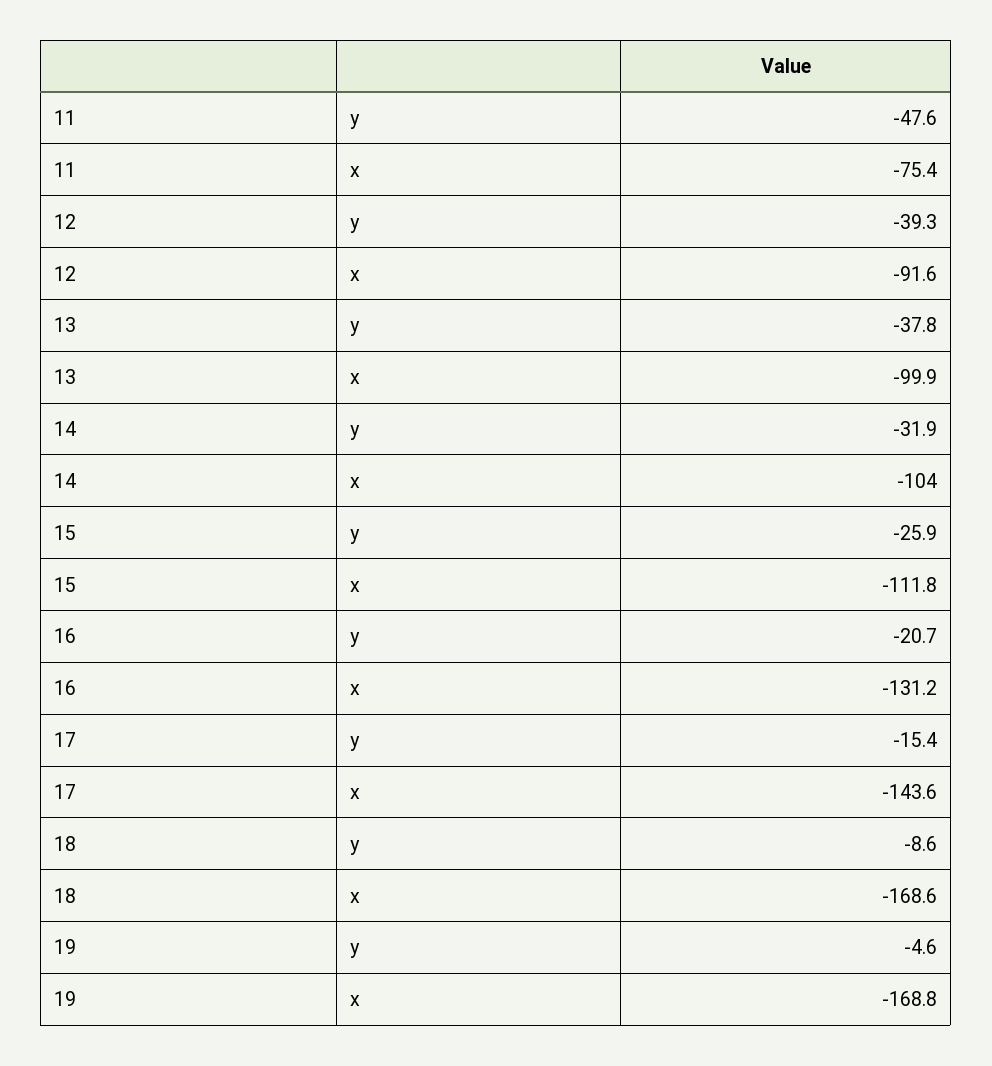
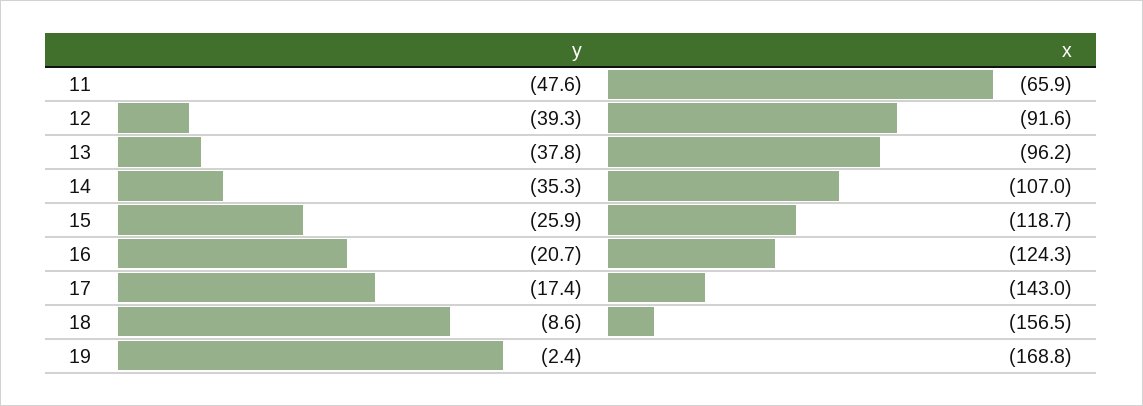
11, x: -75.4 -> -65.9
13, x: -99.9 -> -96.2
14, y: -31.9 -> -35.3
14, x: -104 -> -107
15, x: -111.8 -> -118.7
16, x: -131.2 -> -124.3
17, y: -15.4 -> -17.4
17, x: -143.6 -> -143
18, x: -168.6 -> -156.5
19, y: -4.6 -> -2.4

